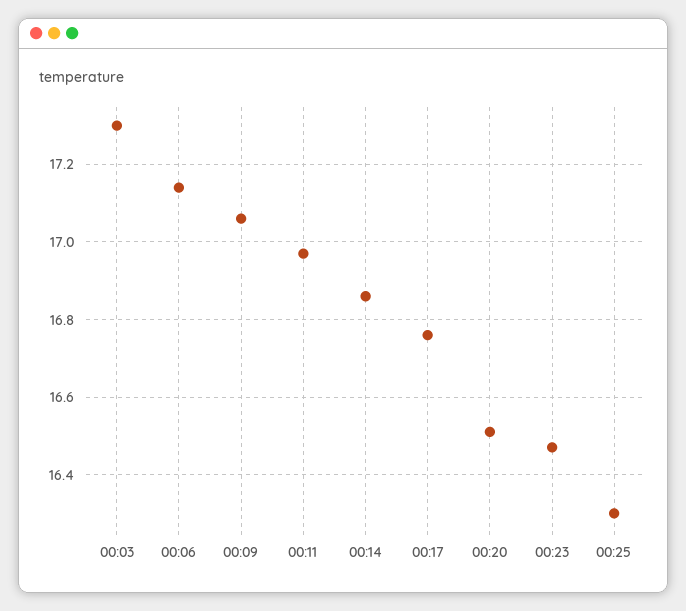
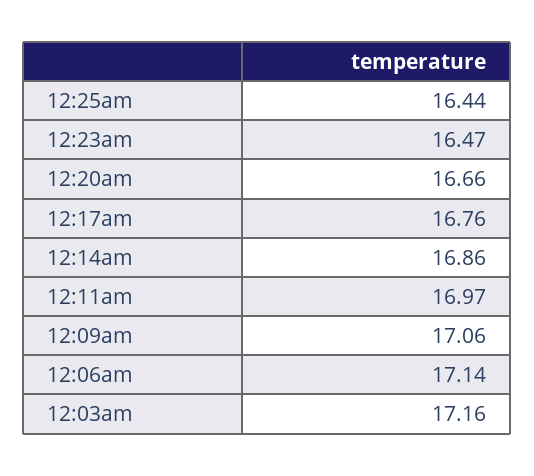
00:03: 17.3 -> 17.16
00:20: 16.5 -> 16.66
00:25: 16.3 -> 16.44

